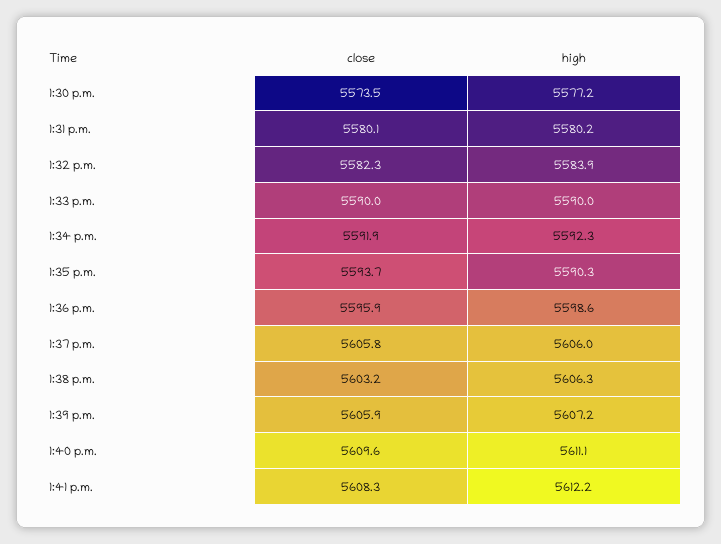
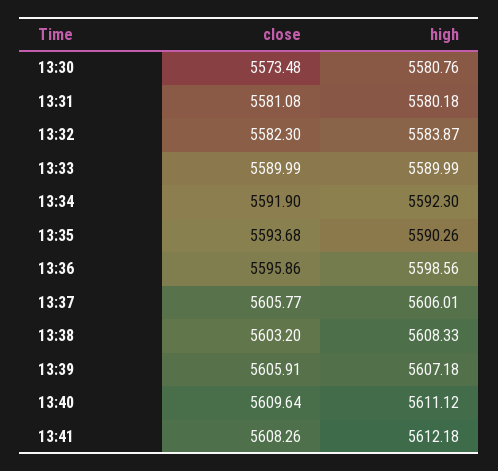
high, 1:30 p.m.: 5577.2 -> 5580.76
close, 1:31 p.m.: 5580.1 -> 5581.08
high, 1:38 p.m.: 5606.3 -> 5608.33

